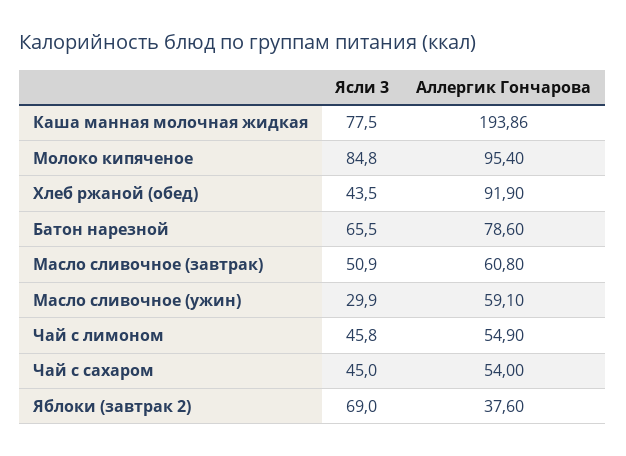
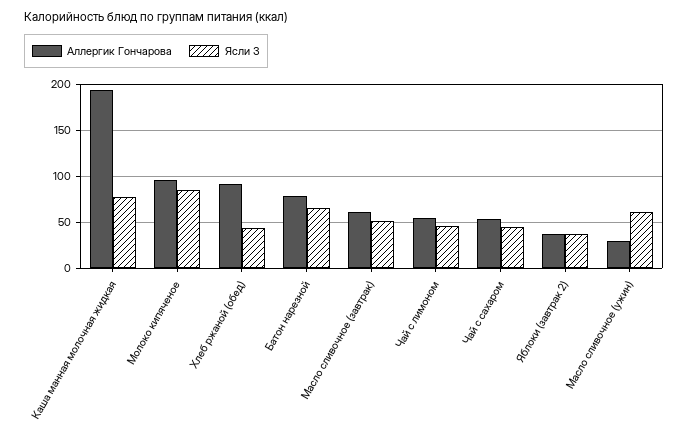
Ясли 3, Масло сливочное (ужин): 29.9 -> 60
Аллергик Гончарова, Масло сливочное (ужин): 59.1 -> 30
Ясли 3, Яблоки (завтрак 2): 69 -> 40

